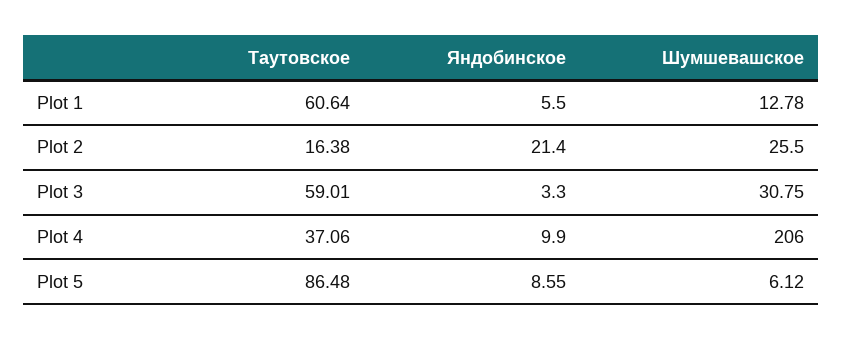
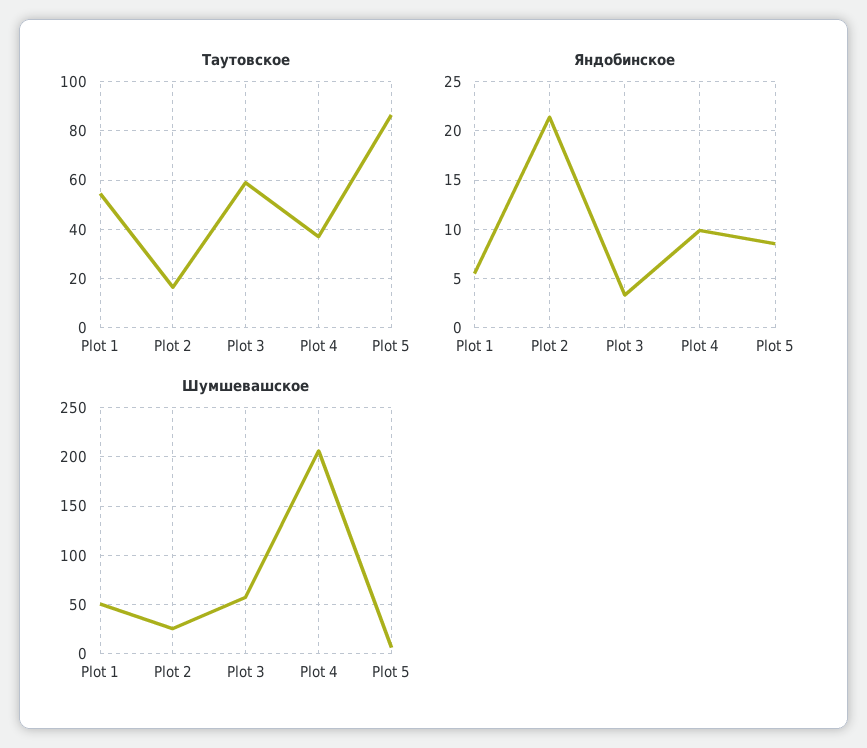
Таутовское, Plot 1: 60.64 -> 55
Шумшевашское, Plot 1: 12.78 -> 50
Шумшевашское, Plot 3: 30.75 -> 60

